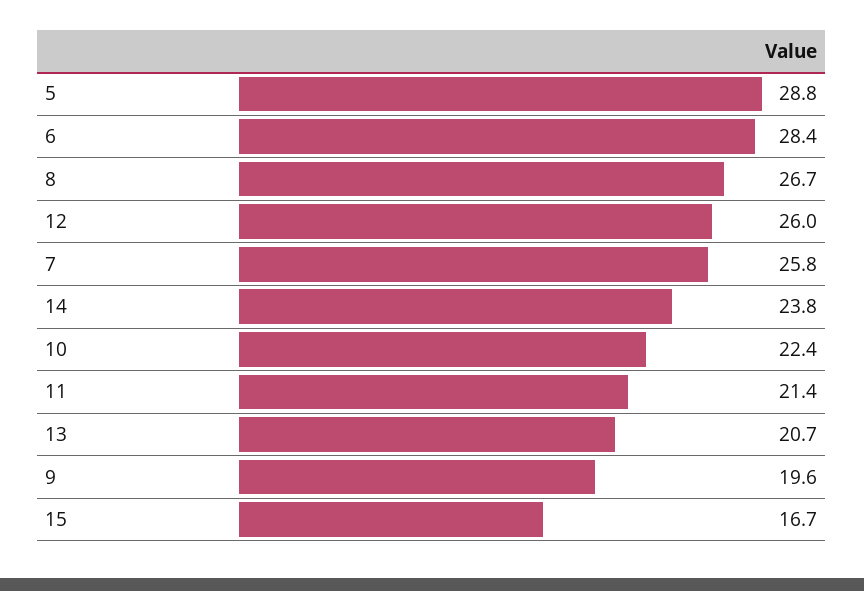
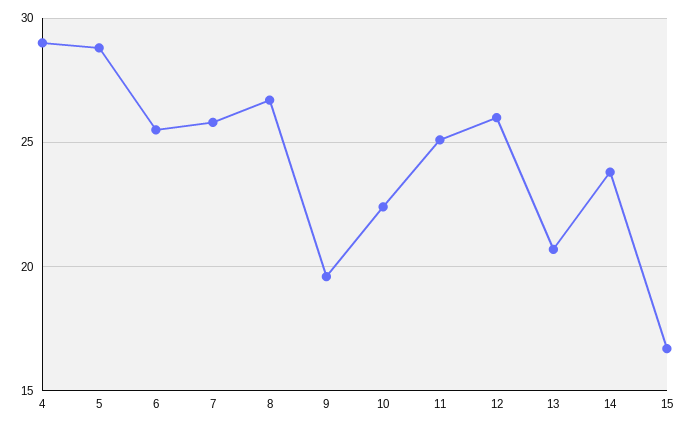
6: 28.4 -> 25.5
11: 21.4 -> 25
4: none -> 29

